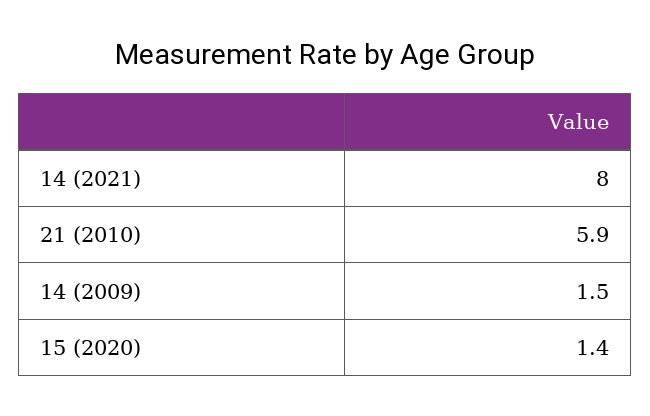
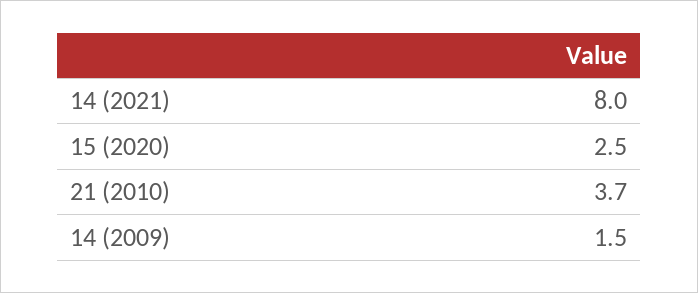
21 (2010): 5.9 -> 3.7
15 (2020): 1.4 -> 2.5

